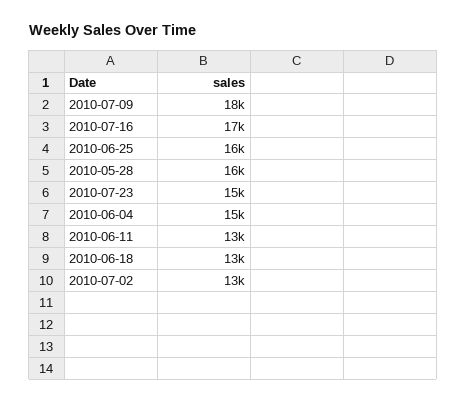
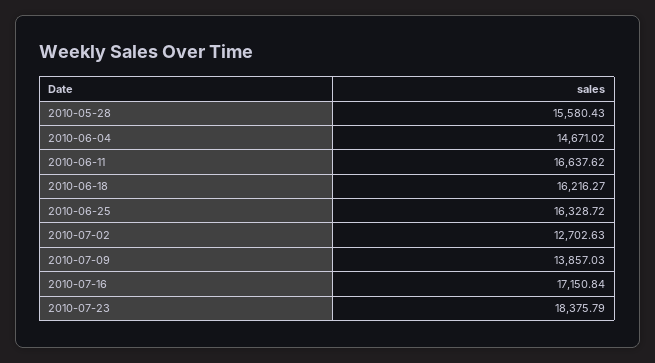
2010-07-09: 18000 -> 13857.03
2010-07-23: 15000 -> 18375.79
2010-06-11: 13000 -> 16637.62
2010-06-18: 13000 -> 16216.27

